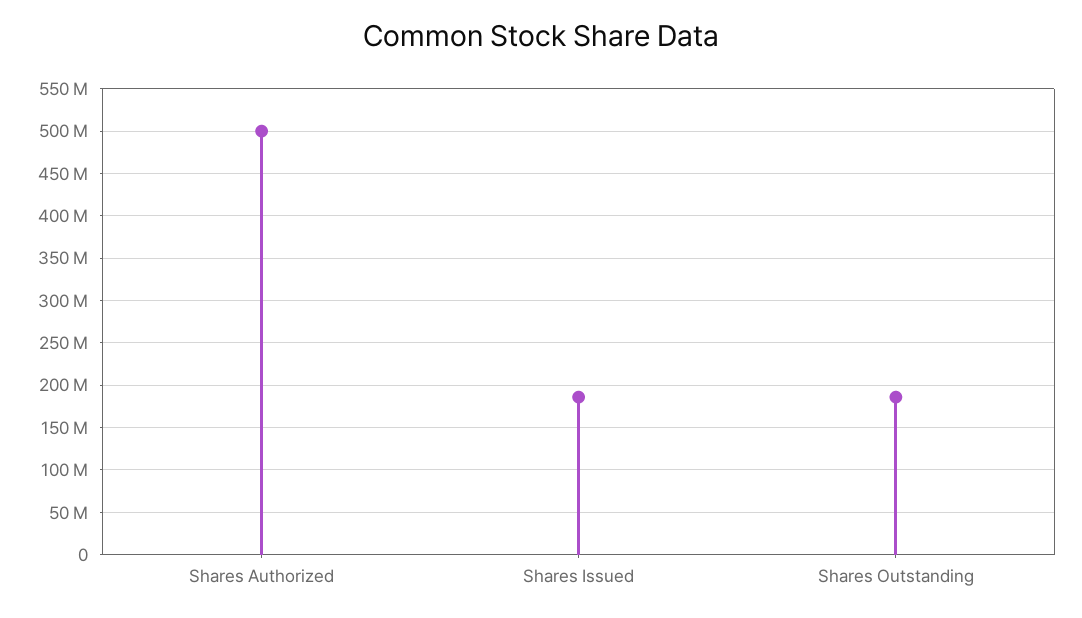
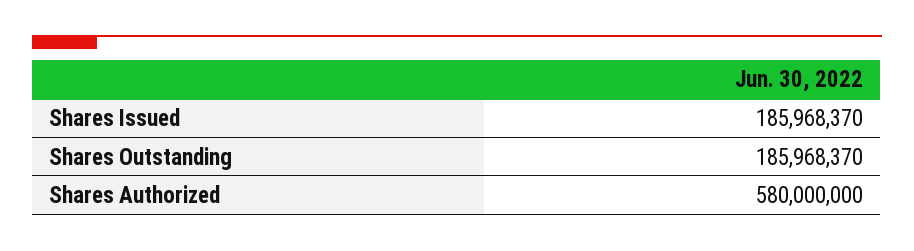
Shares Authorized: 500000000 -> 580000000

